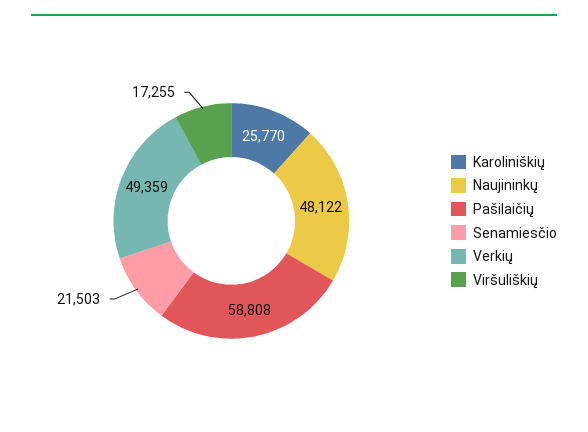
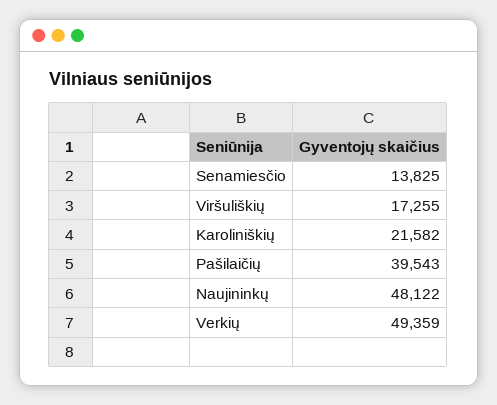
Karoliniškių: 25770 -> 21582
Pašilaičių: 58808 -> 39543
Senamiesčio: 21503 -> 13825

